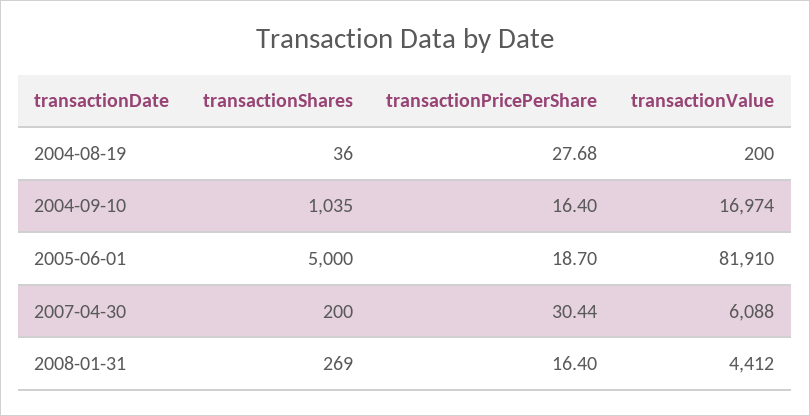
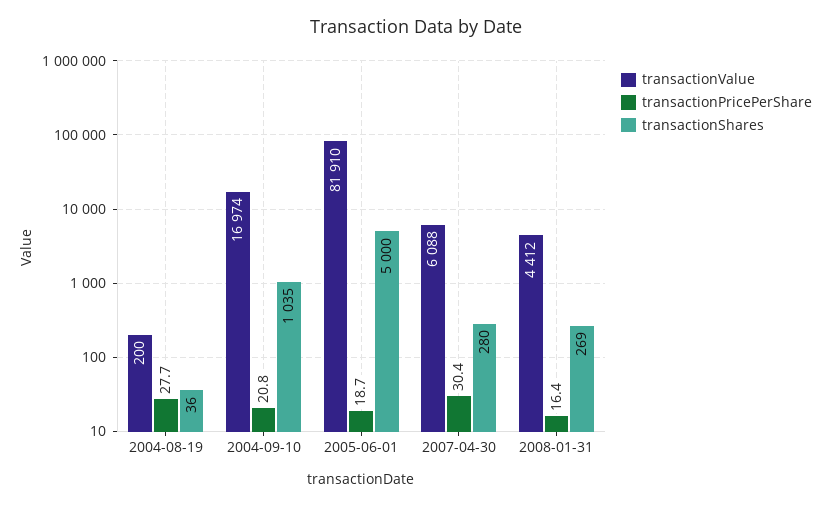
transactionPricePerShare, 2004-09-10: 16.4 -> 20.8
transactionShares, 2007-04-30: 200 -> 280

